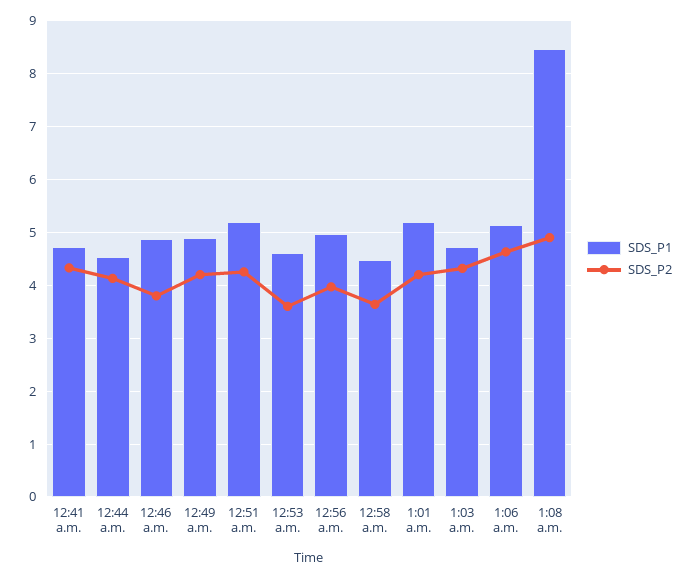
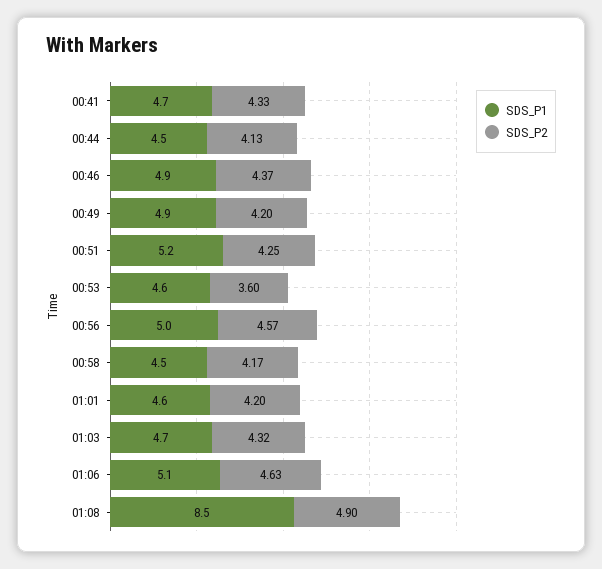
SDS_P2, 12:46 a.m.: 3.8 -> 4.37
SDS_P2, 12:56 a.m.: 4 -> 4.57
SDS_P2, 12:58 a.m.: 3.6 -> 4.17
SDS_P1, 1:01 a.m.: 5.2 -> 4.6

